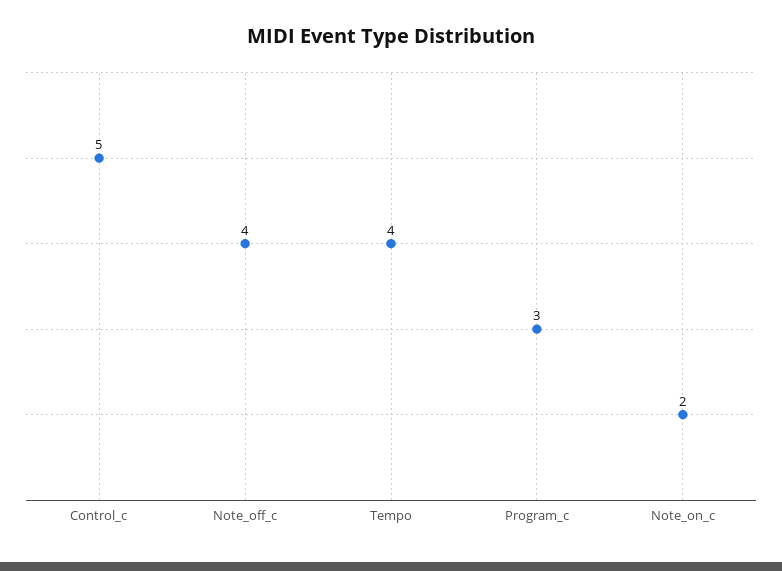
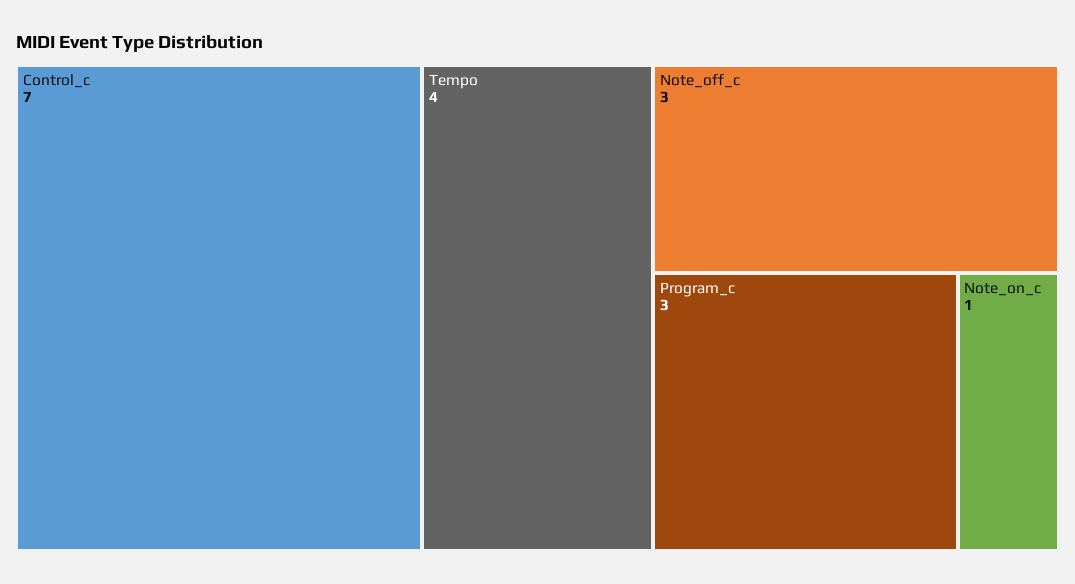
Control_c: 5 -> 7
Note_off_c: 4 -> 3
Note_on_c: 2 -> 1

